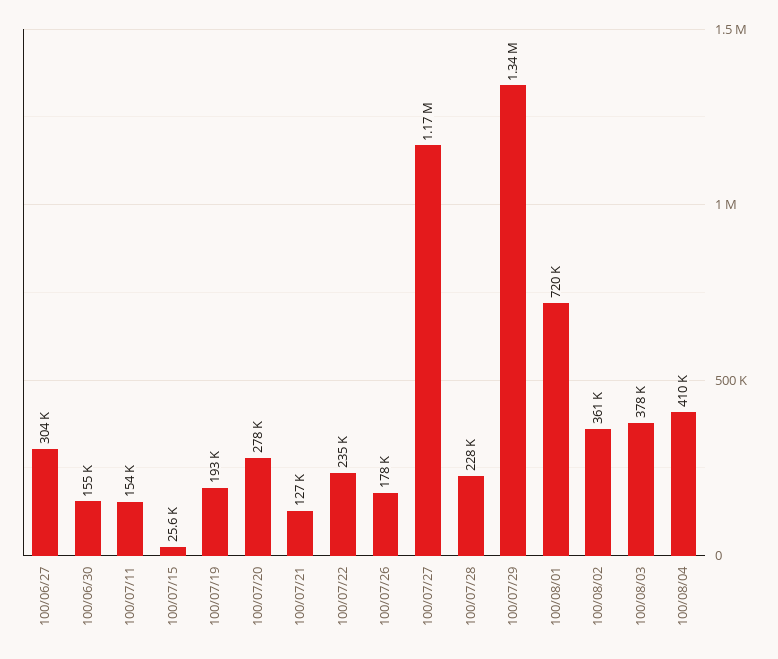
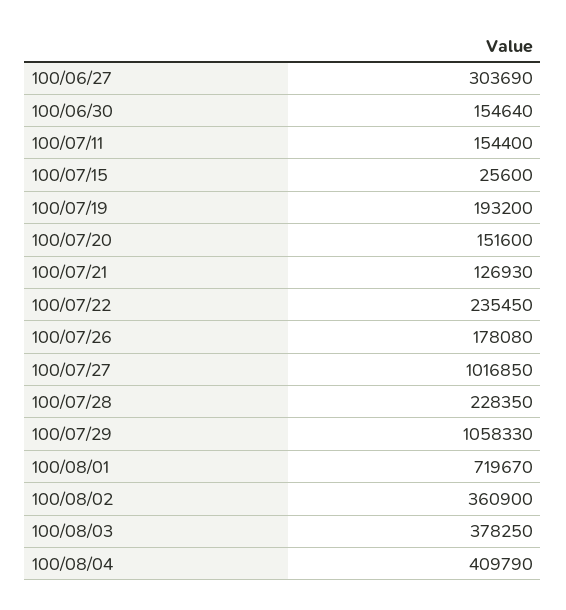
100/07/20: 278000 -> 151600
100/07/27: 1170000 -> 1016850
100/07/29: 1340000 -> 1058330

